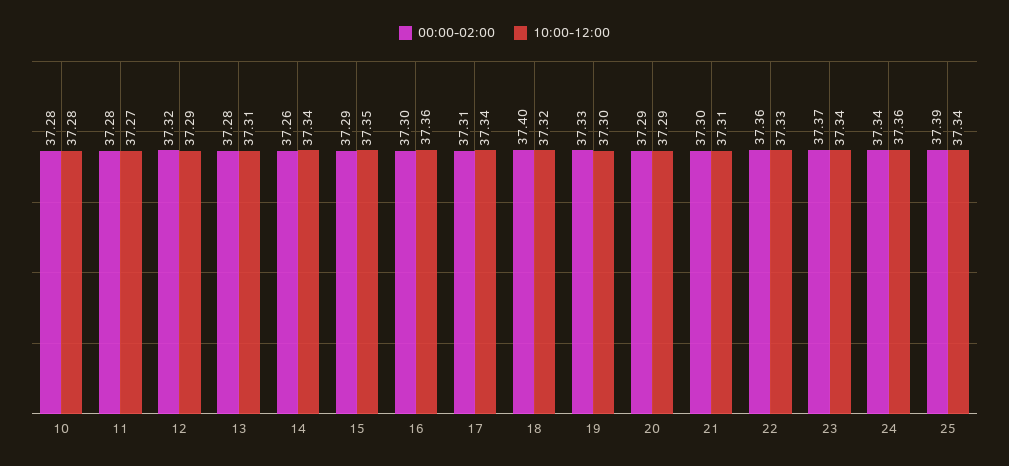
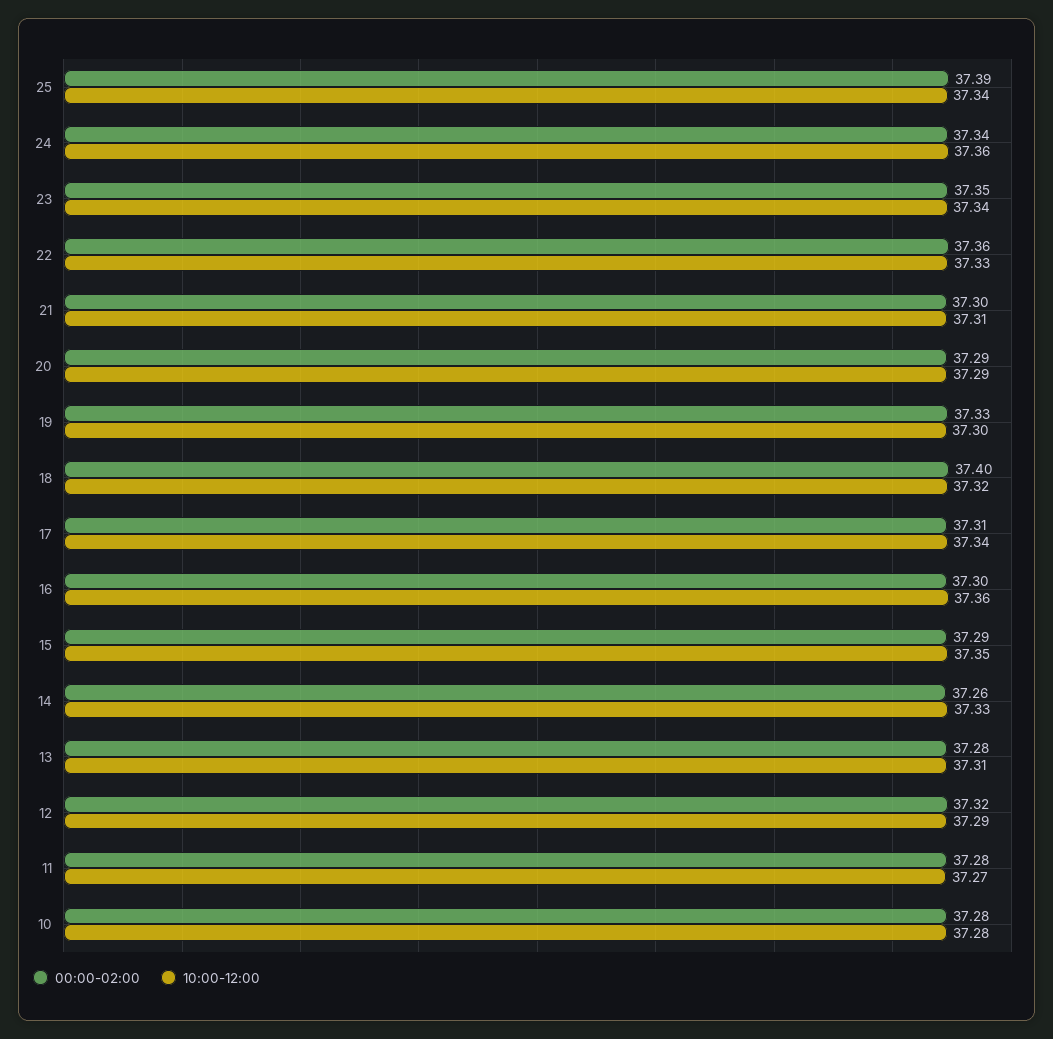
10:00-12:00, 14: 37.34 -> 37.33
00:00-02:00, 23: 37.37 -> 37.35

